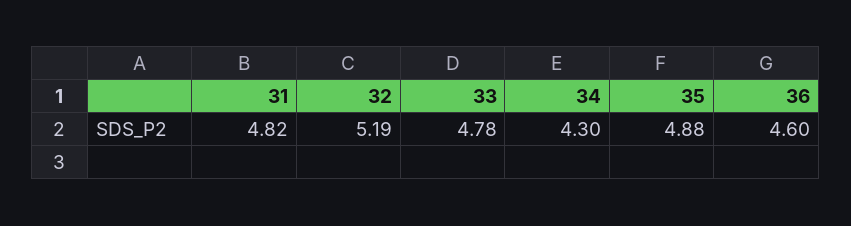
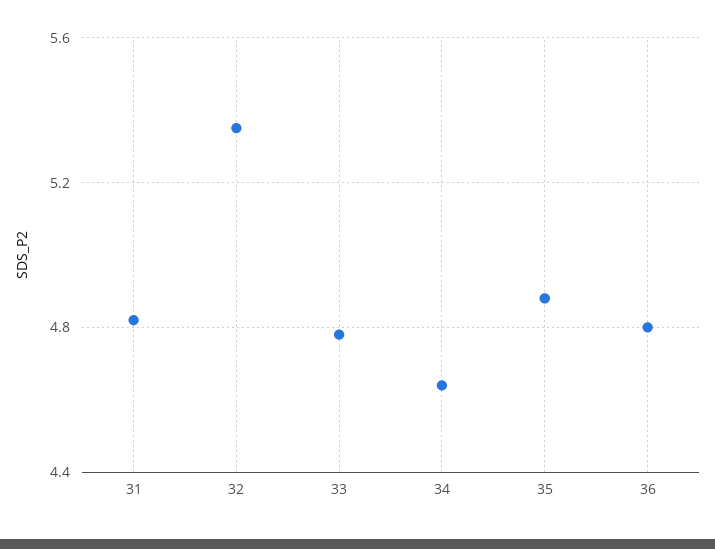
32: 5.19 -> 5.35
34: 4.3 -> 4.65
36: 4.6 -> 4.8

